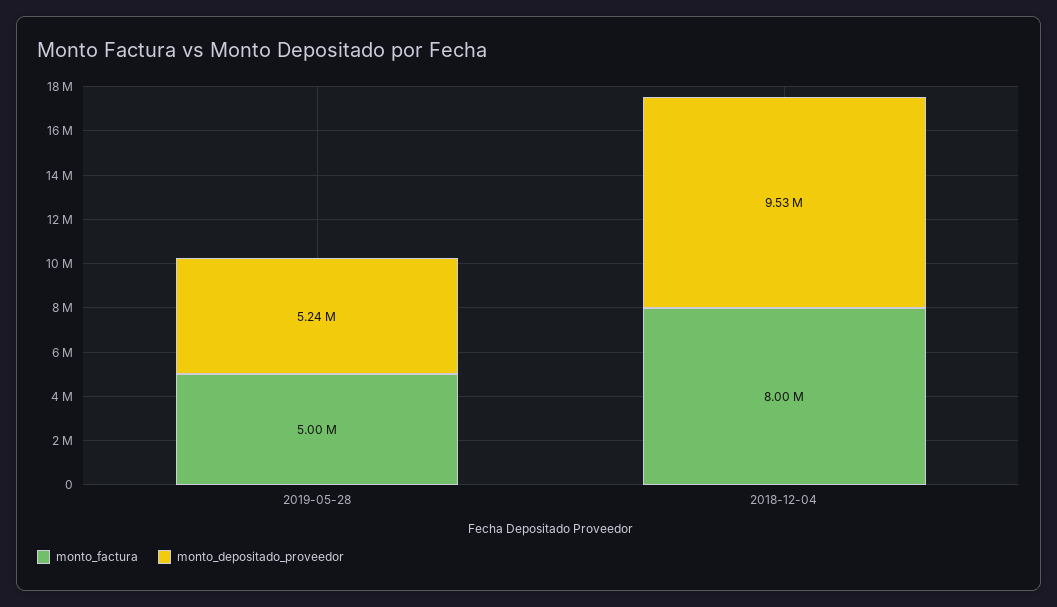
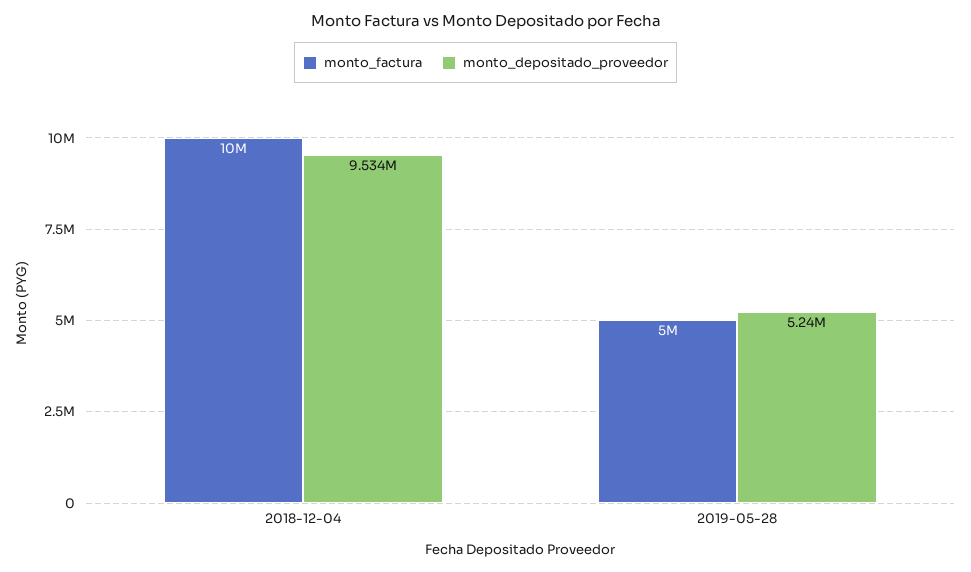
monto_factura, 2018-12-04: 8000000 -> 10000000

